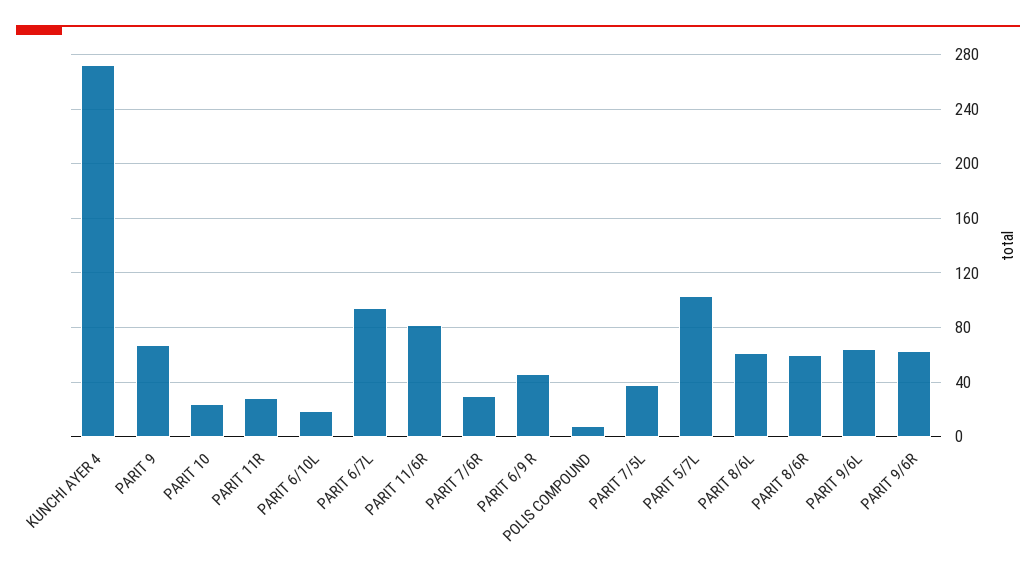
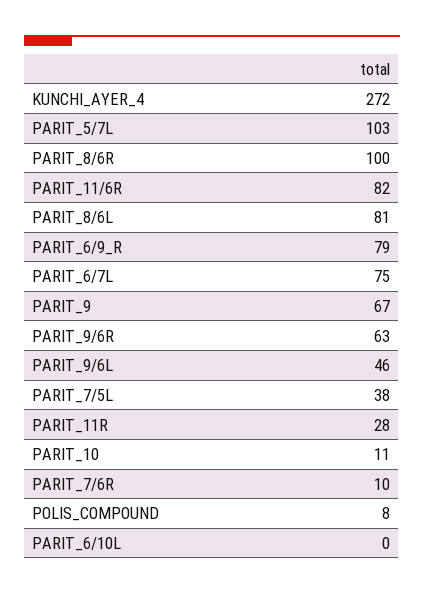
PARIT 10: 25 -> 11
PARIT 6/10L: 20 -> 0
PARIT 6/7L: 95 -> 75
PARIT 7/6R: 30 -> 10
PARIT 6/9 R: 45 -> 79
PARIT 8/6L: 60 -> 81
PARIT 8/6R: 60 -> 100
PARIT 9/6L: 65 -> 46

